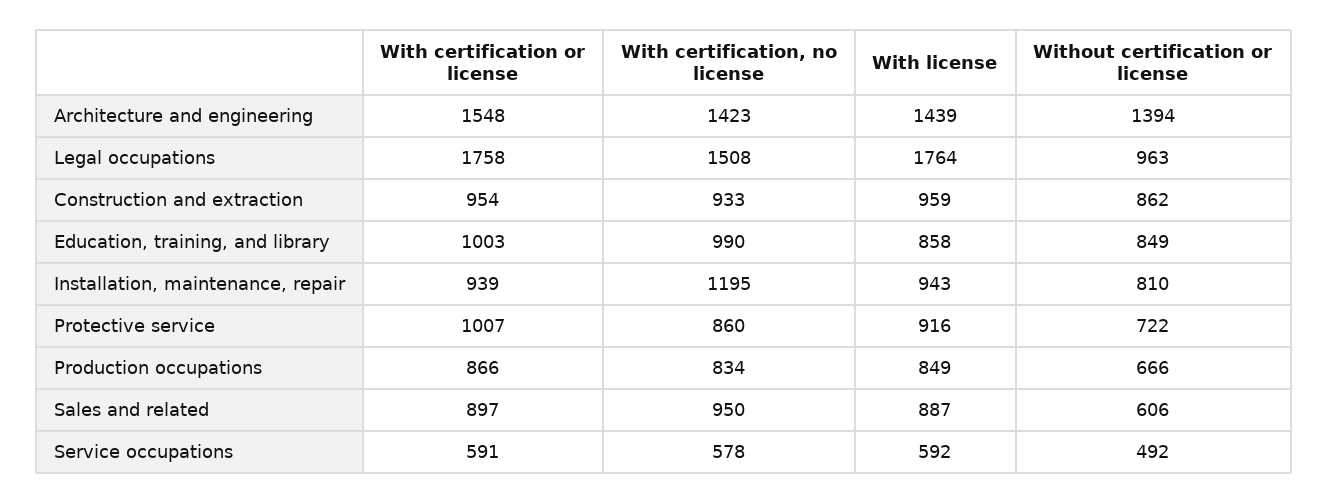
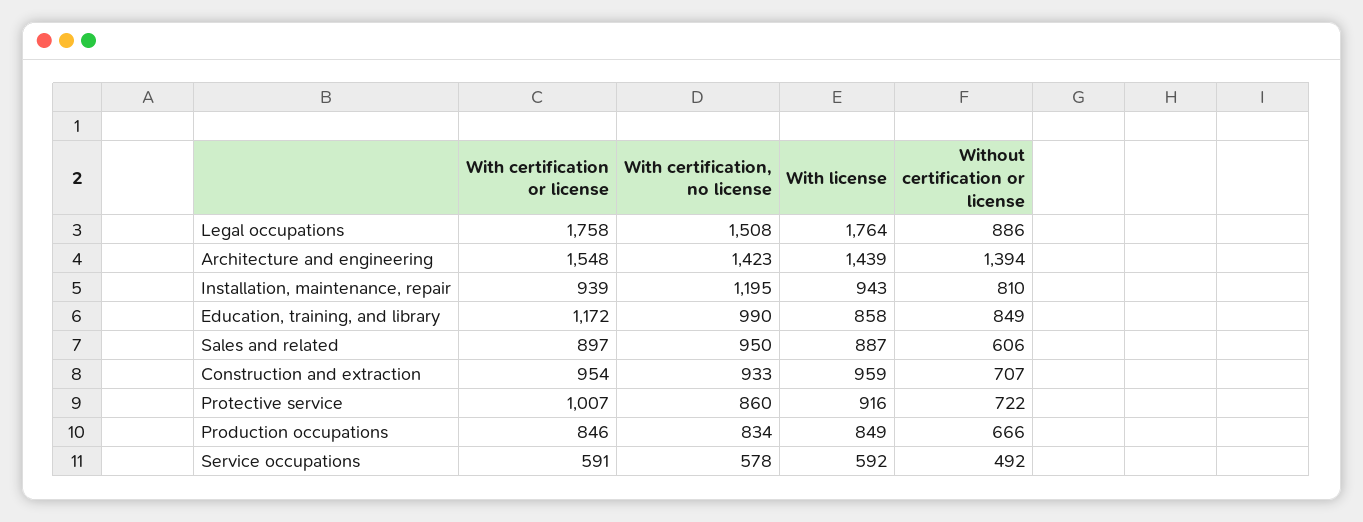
Without certification or license, Legal occupations: 963 -> 886
Without certification or license, Construction and extraction: 862 -> 707
With certification or license, Education, training, and library: 1003 -> 1172
With certification or license, Production occupations: 866 -> 846

